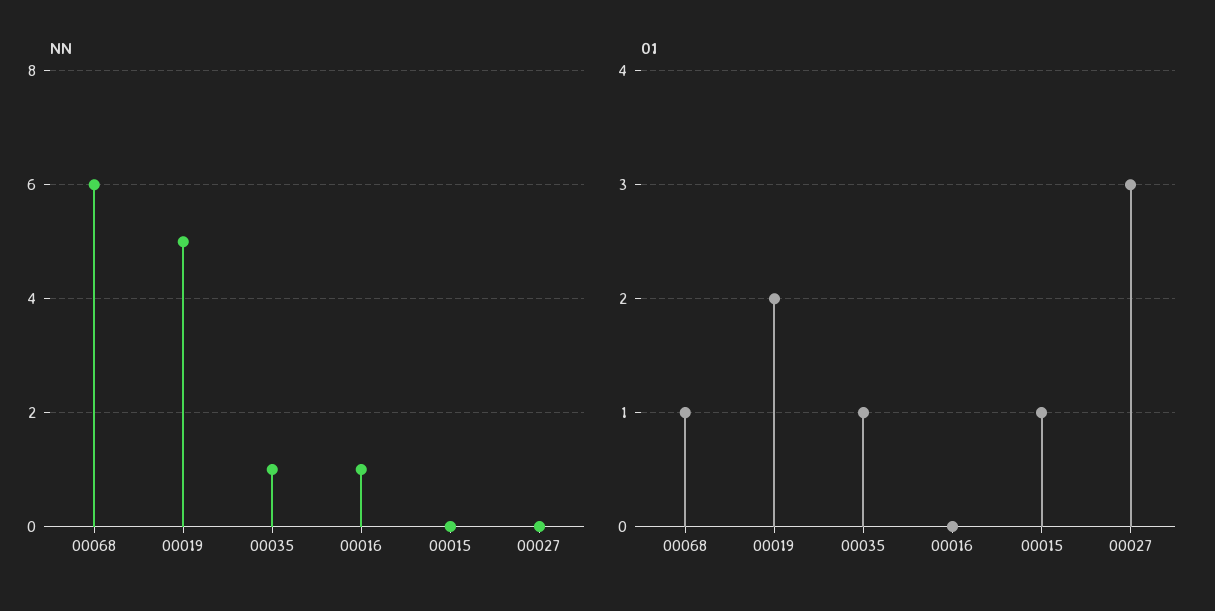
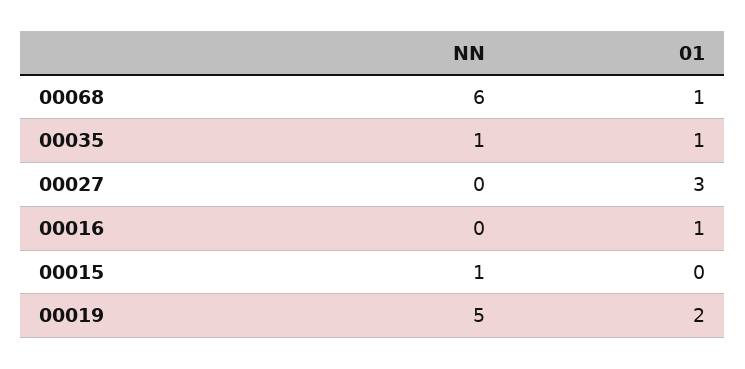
NN, 00016: 1 -> 0
NN, 00015: 0 -> 1
01, 00016: 0 -> 1
01, 00015: 1 -> 0

